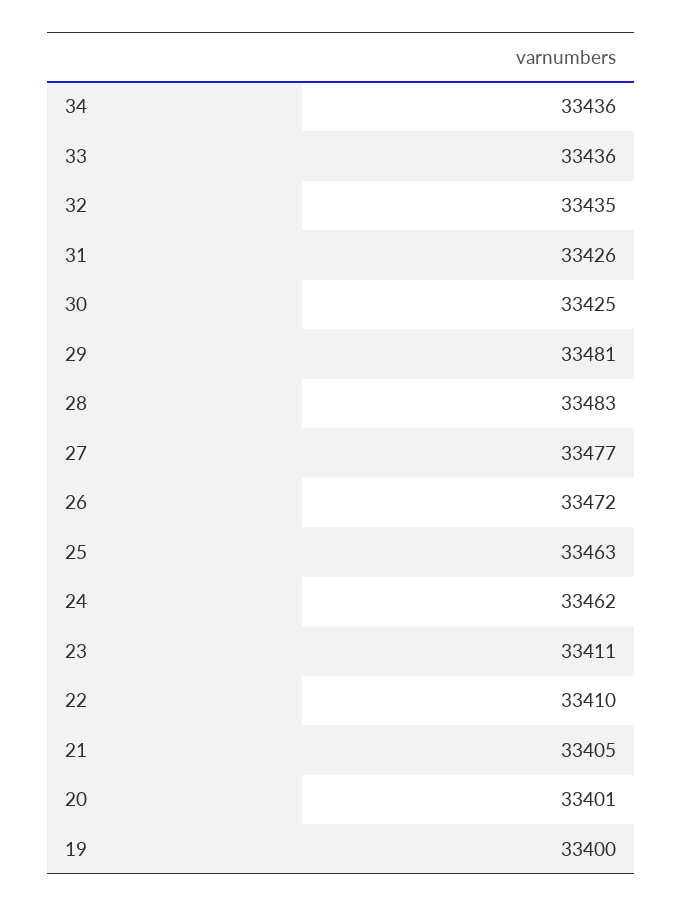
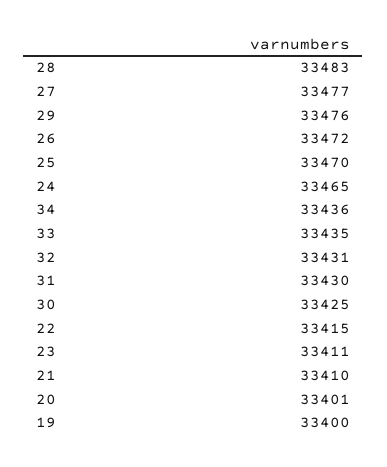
33: 33436 -> 33435
32: 33435 -> 33431
31: 33426 -> 33430
29: 33481 -> 33476
25: 33463 -> 33470
24: 33462 -> 33465
22: 33410 -> 33415
21: 33405 -> 33410

